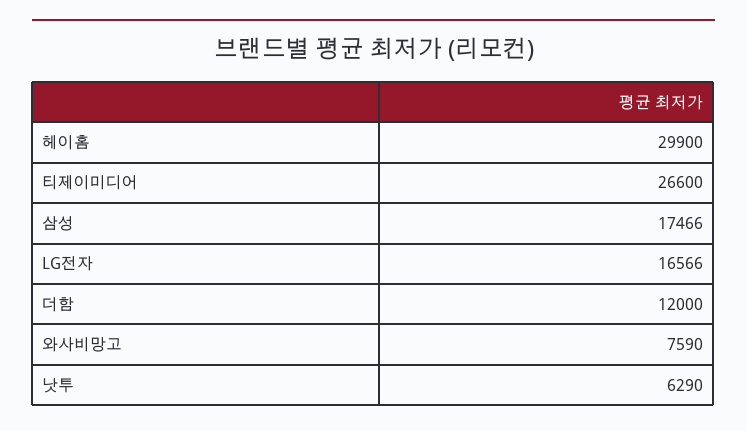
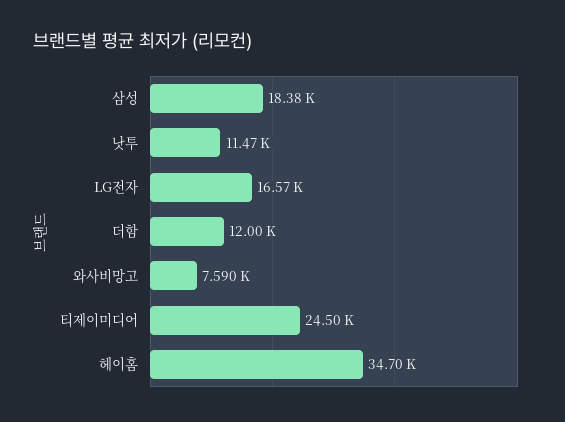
헤이홈: 29900 -> 34700
티제이미디어: 26600 -> 24500
삼성: 17466 -> 18380
낫투: 6290 -> 11470

